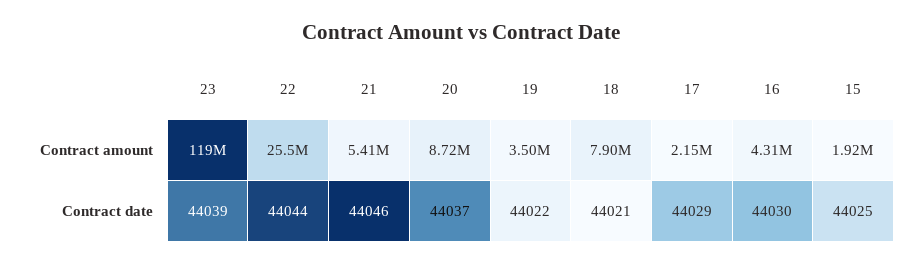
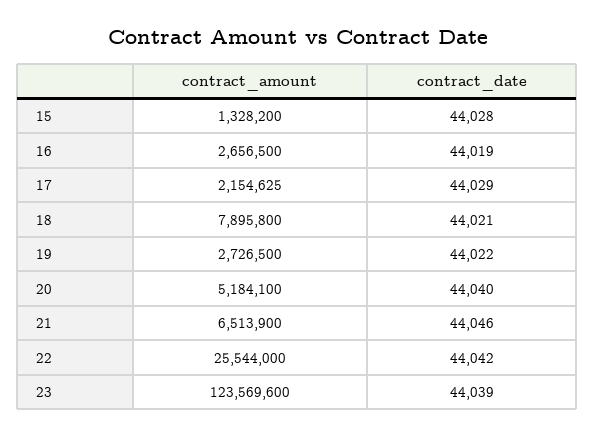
23, Contract amount: 119000000 -> 123569600
21, Contract amount: 5410000 -> 6513900
20, Contract amount: 8720000 -> 5184100
19, Contract amount: 3500000 -> 2726500
16, Contract amount: 4310000 -> 2656500
15, Contract amount: 1920000 -> 1328200
22, Contract date: 44044 -> 44042
20, Contract date: 44037 -> 44040
16, Contract date: 44030 -> 44019
15, Contract date: 44025 -> 44028

